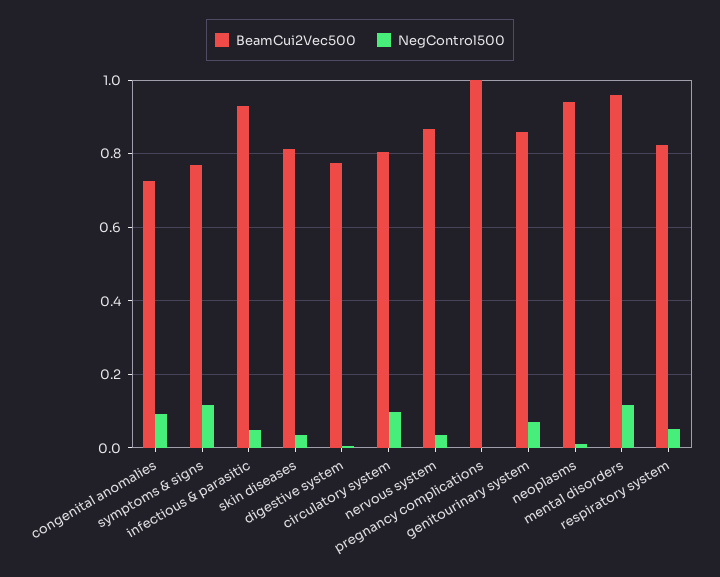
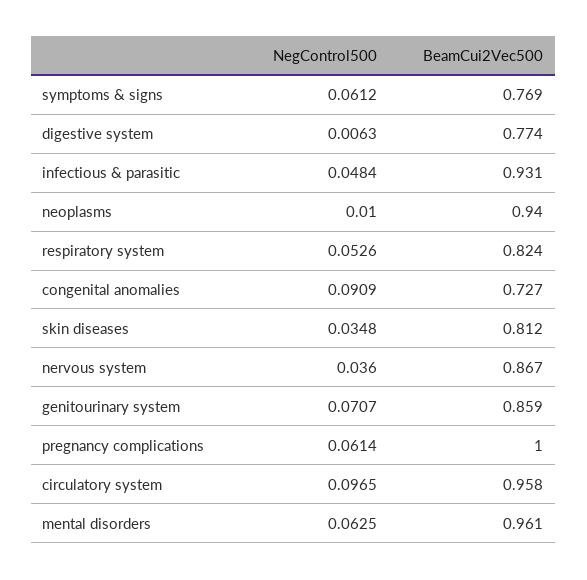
NegControl500, symptoms & signs: 0.12 -> 0.0612
BeamCui2Vec500, circulatory system: 0.8 -> 0.958
NegControl500, pregnancy complications: 0 -> 0.0614
NegControl500, mental disorders: 0.12 -> 0.0625

